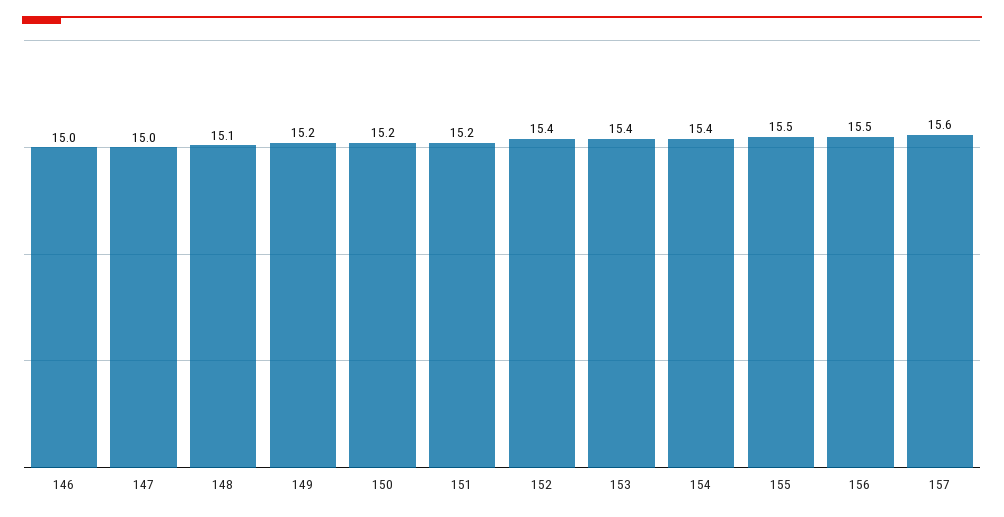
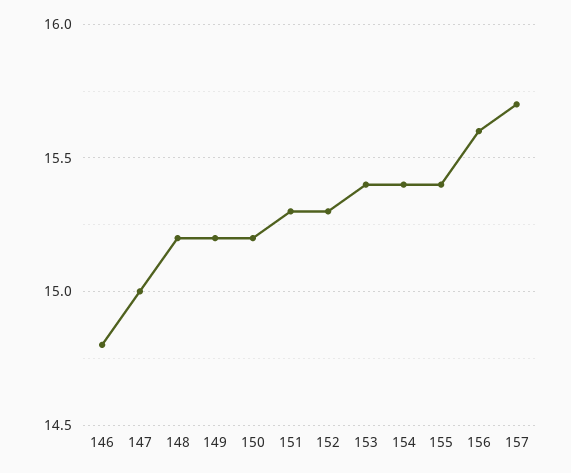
146: 15 -> 14.8
148: 15.1 -> 15.2
151: 15.2 -> 15.3
152: 15.4 -> 15.3
155: 15.5 -> 15.4
156: 15.5 -> 15.6
157: 15.6 -> 15.7

